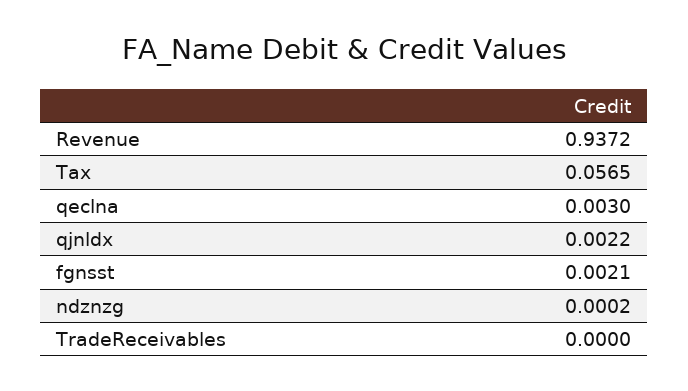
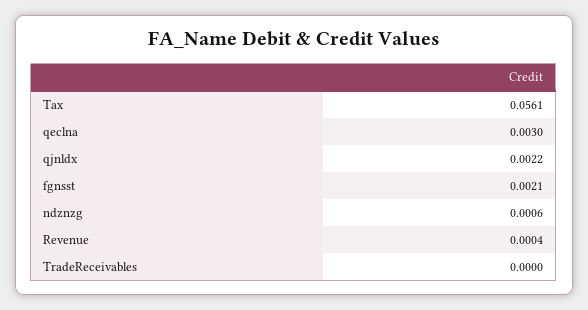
Revenue: 0.9372 -> 0.0004
Tax: 0.0565 -> 0.0561
ndznzg: 0.0002 -> 0.0006

